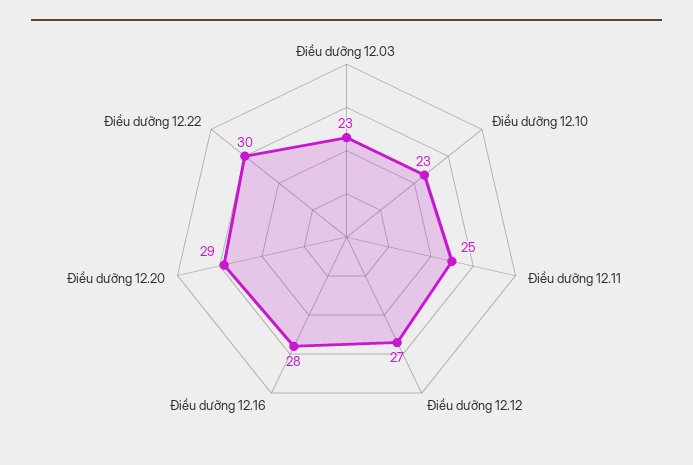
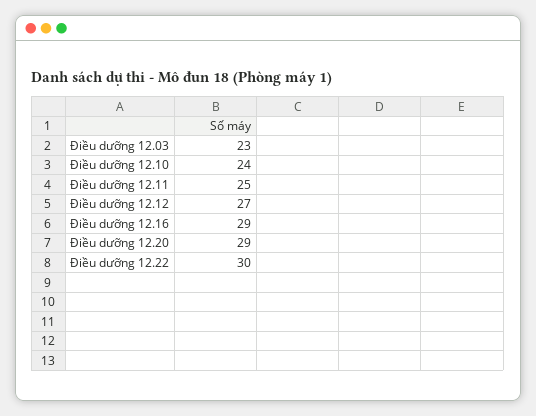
Điều dưỡng 12.10: 23 -> 24
Điều dưỡng 12.16: 28 -> 29

